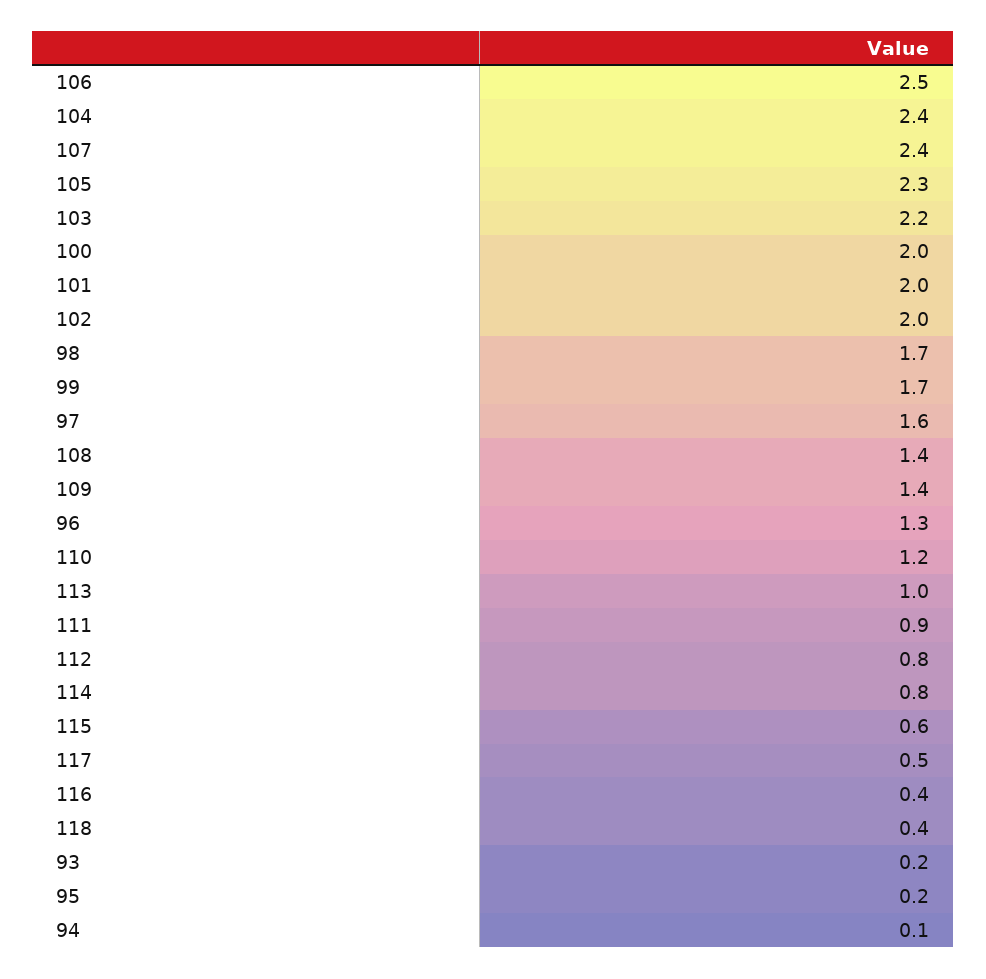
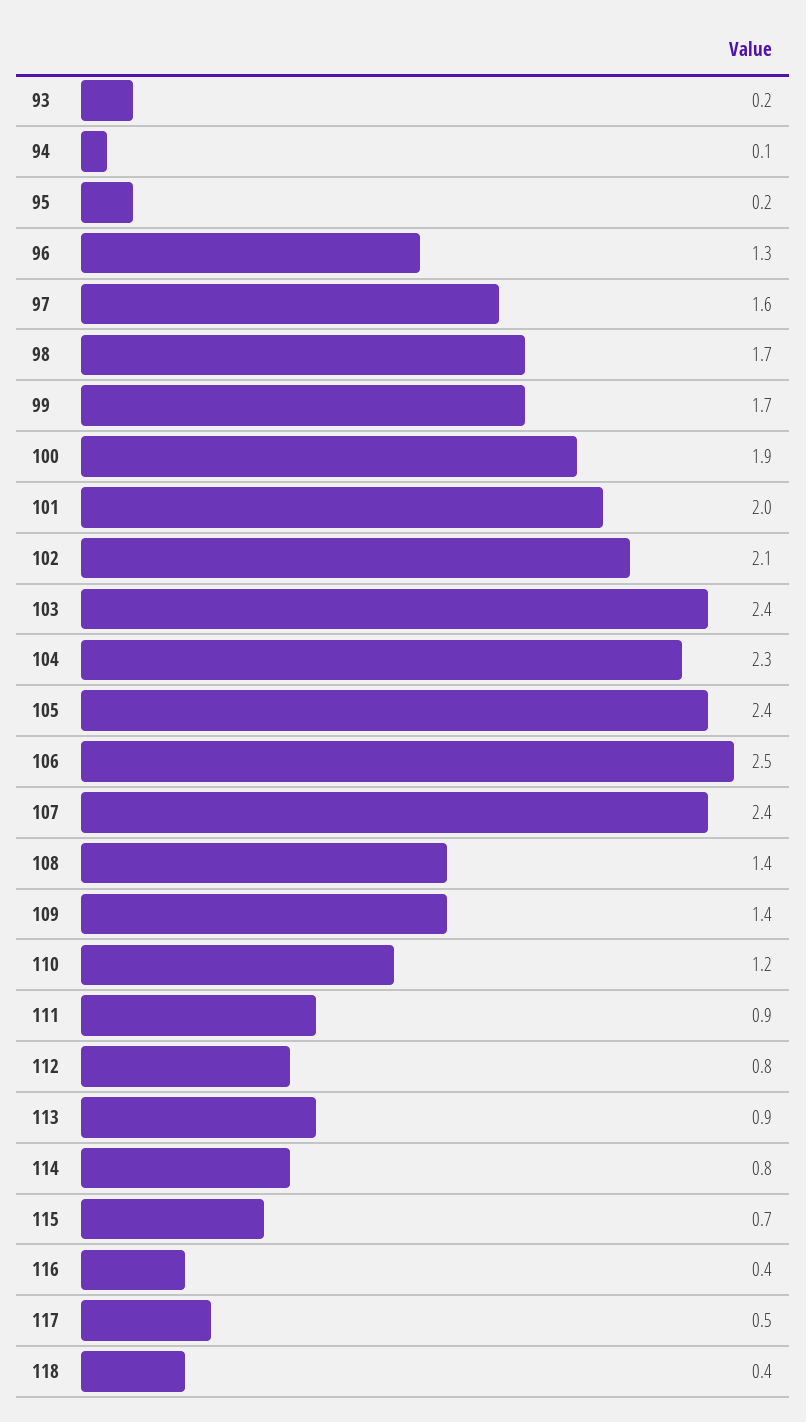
104: 2.4 -> 2.3
105: 2.3 -> 2.4
103: 2.2 -> 2.4
100: 2 -> 1.9
102: 2 -> 2.1
113: 1 -> 0.9
115: 0.6 -> 0.7

